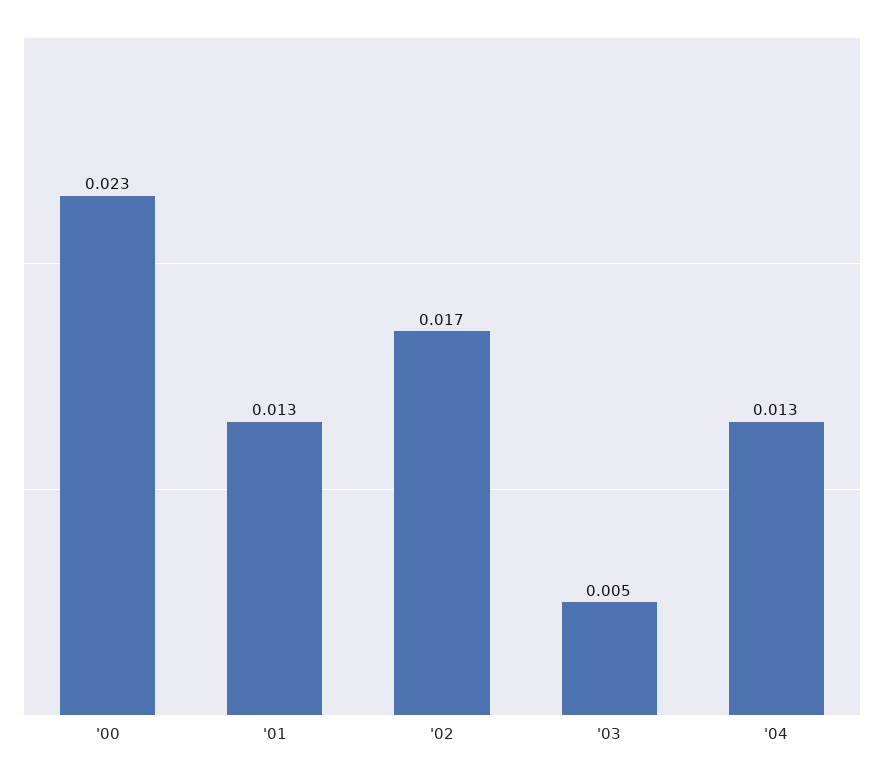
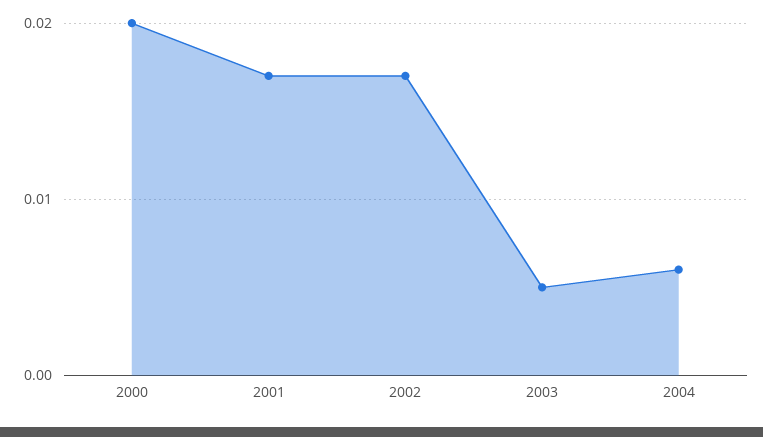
'00: 0.023 -> 0.02
'01: 0.013 -> 0.017
'04: 0.013 -> 0.006

